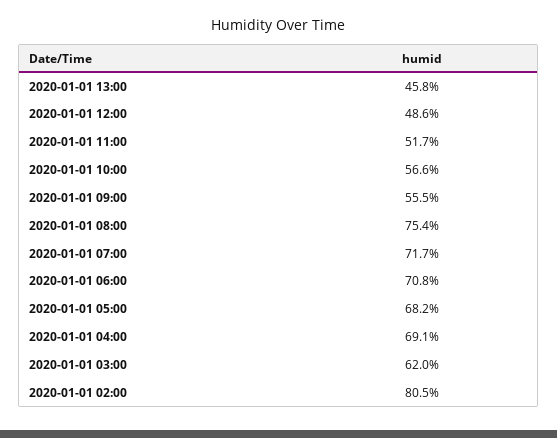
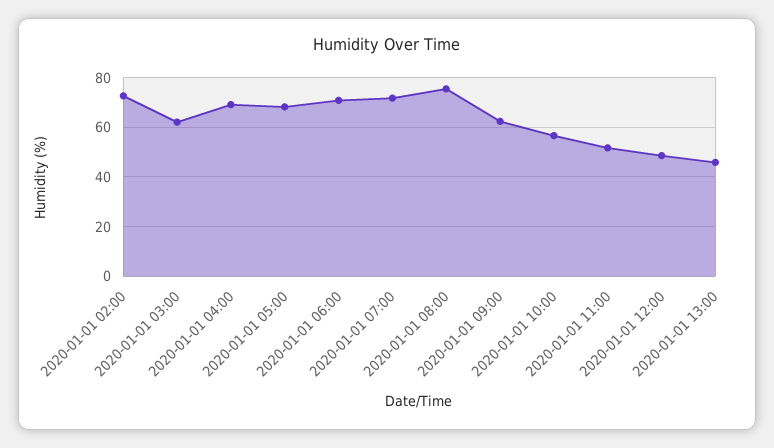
2020-01-01 09:00: 55.5 -> 62.5
2020-01-01 02:00: 80.5 -> 72.5

